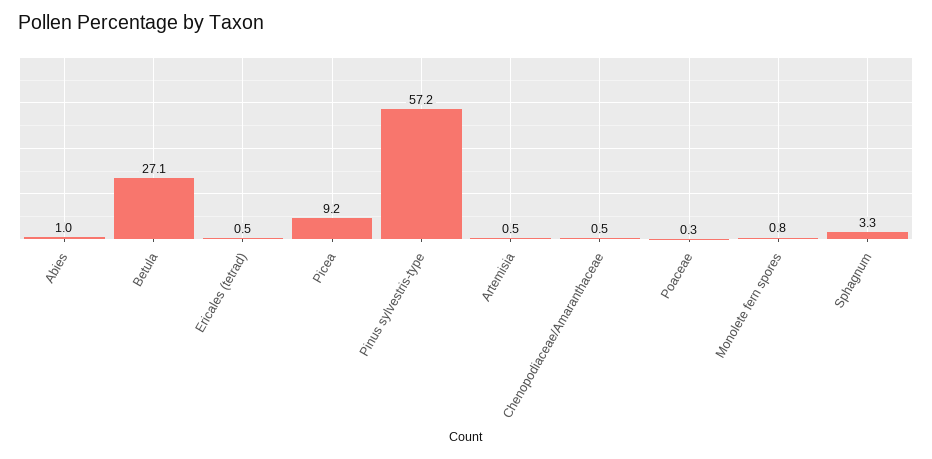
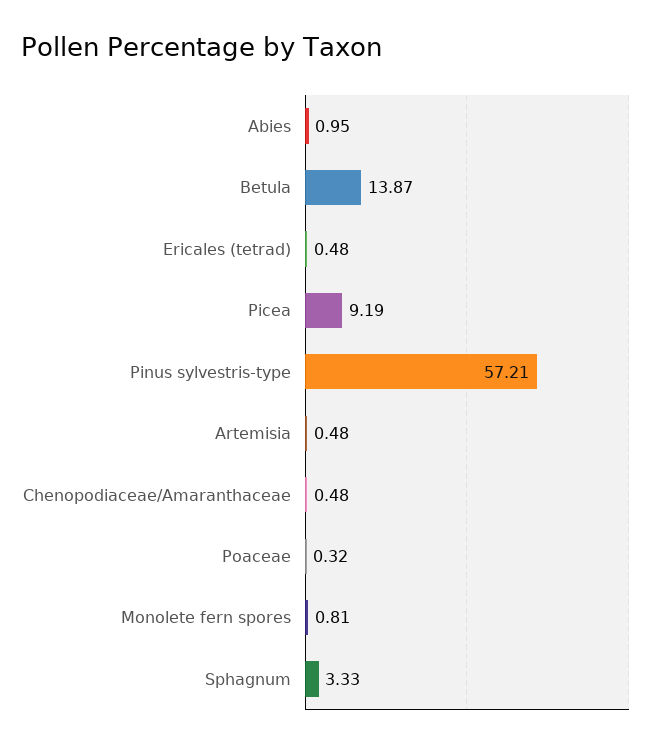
Betula: 27.1 -> 13.87

